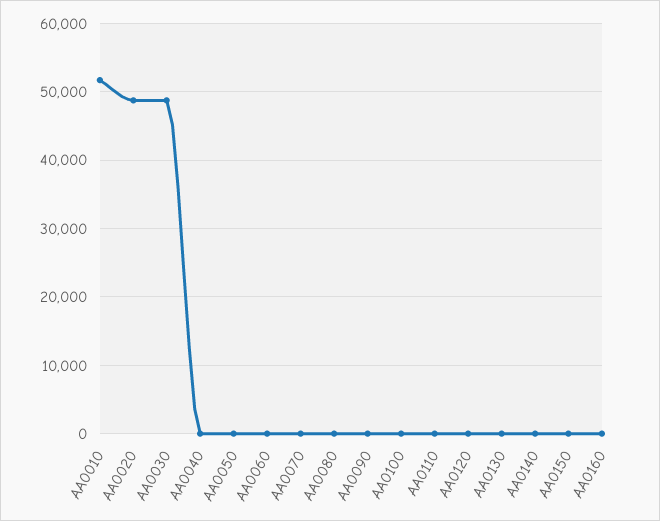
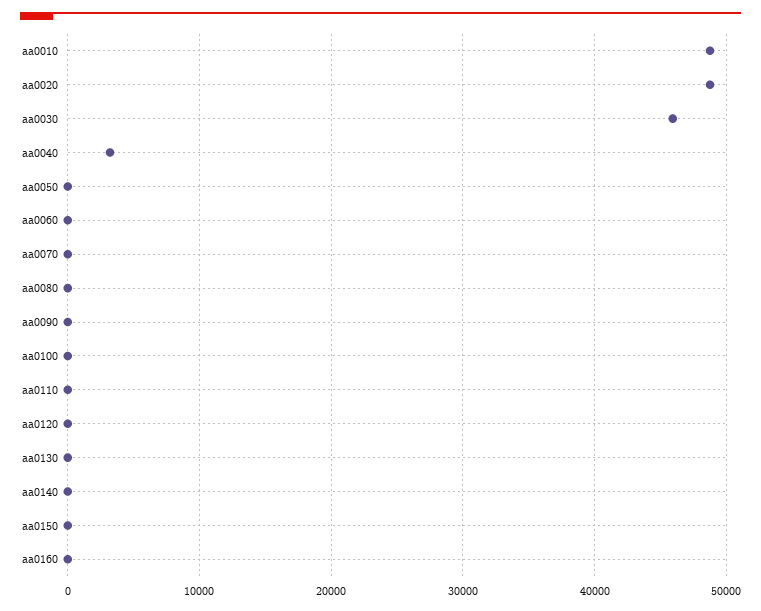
AA0010: 52000 -> 49000
AA0030: 49000 -> 46000
AA0040: 0 -> 3000

